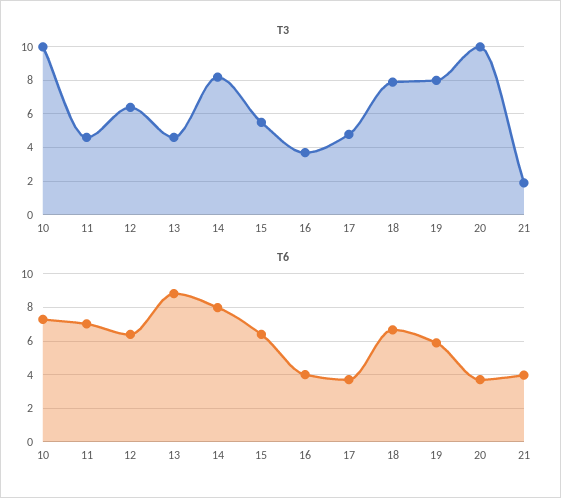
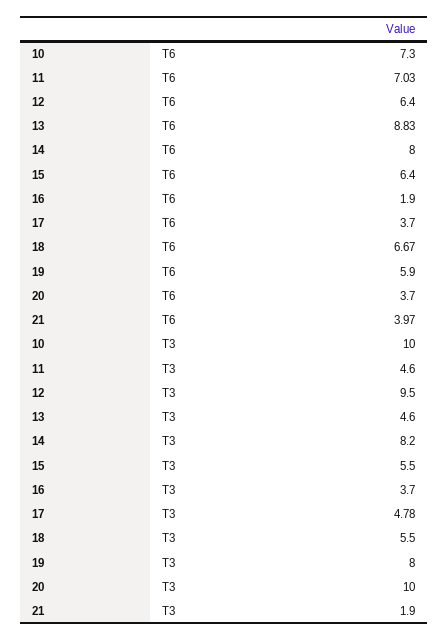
T3, 12: 6.5 -> 9.5
T3, 18: 8 -> 5.5
T6, 16: 4 -> 1.9

